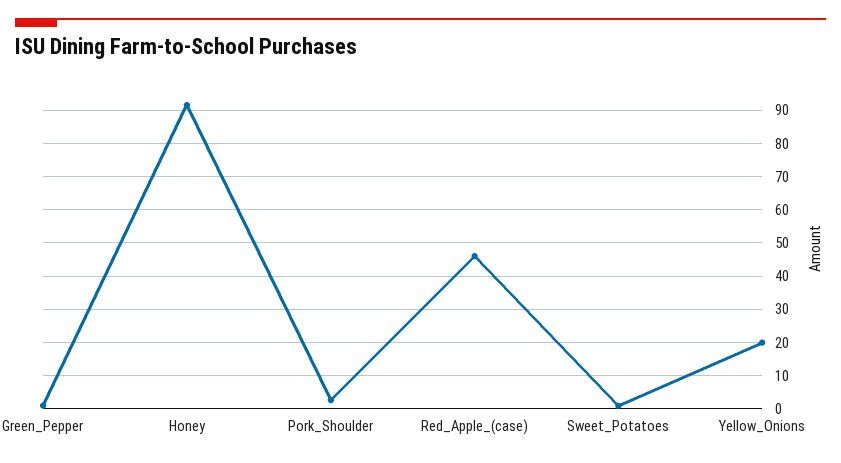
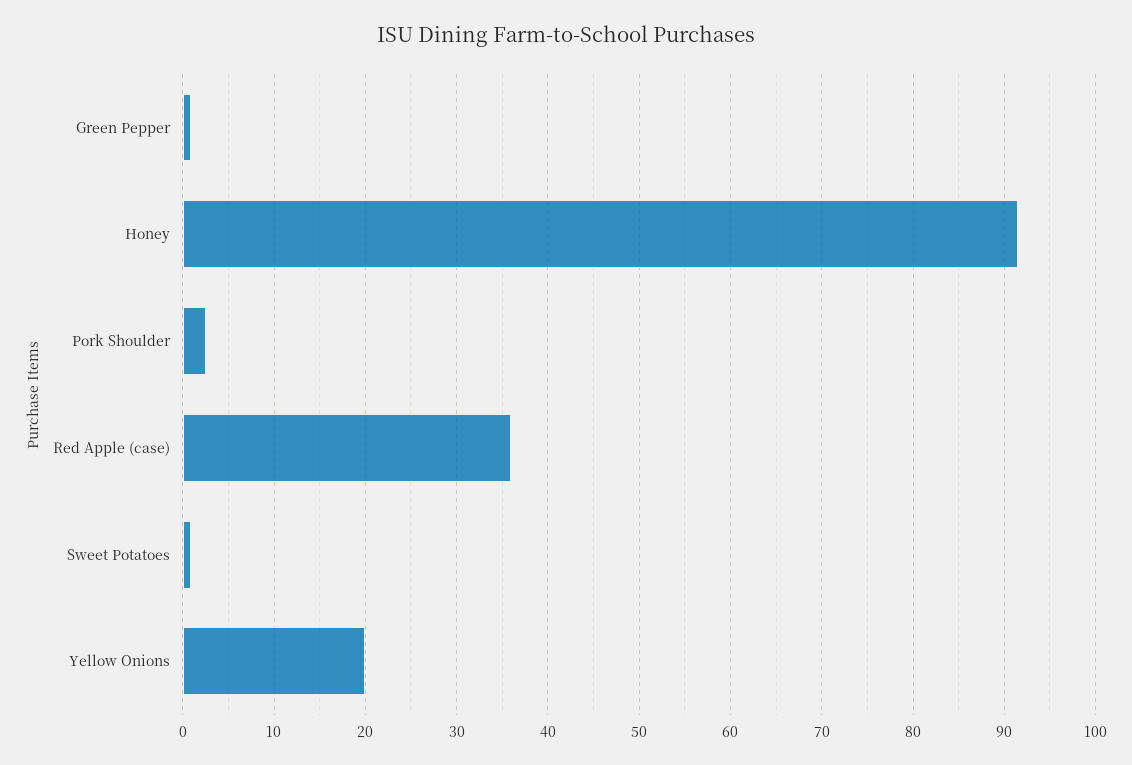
Red_Apple_(case): 46 -> 36

